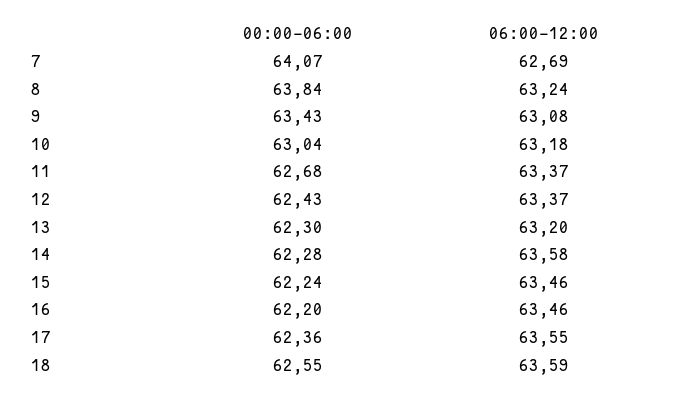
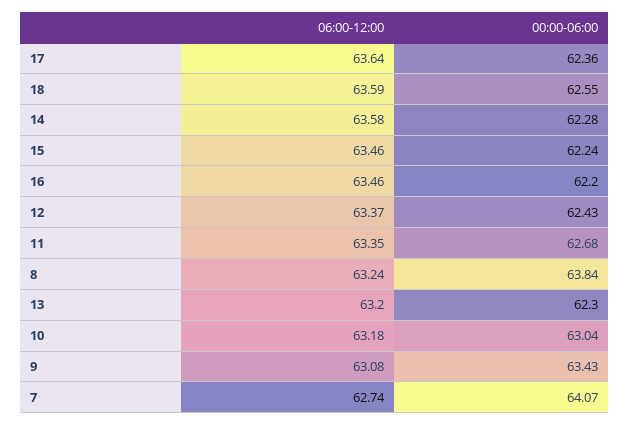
06:00-12:00, 7: 62.69 -> 62.74
06:00-12:00, 11: 63.37 -> 63.35
06:00-12:00, 17: 63.55 -> 63.64

